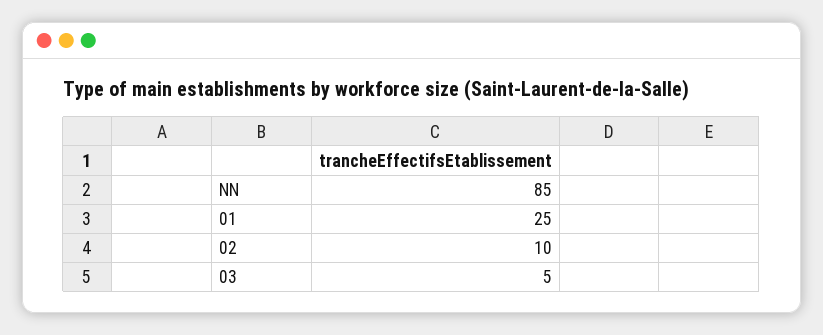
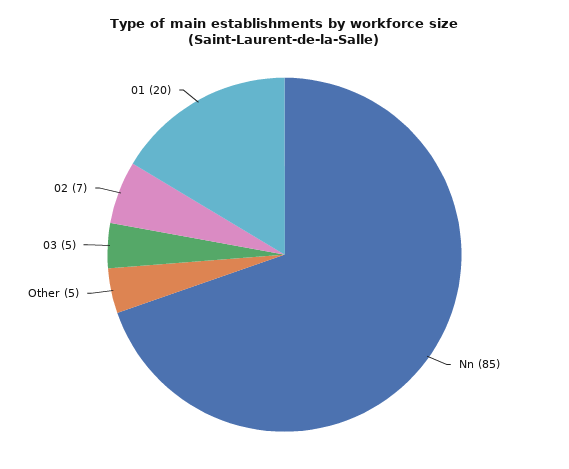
01: 25 -> 20
02: 10 -> 7
Other: none -> 5

